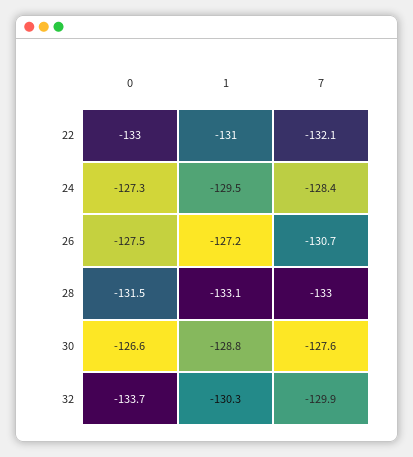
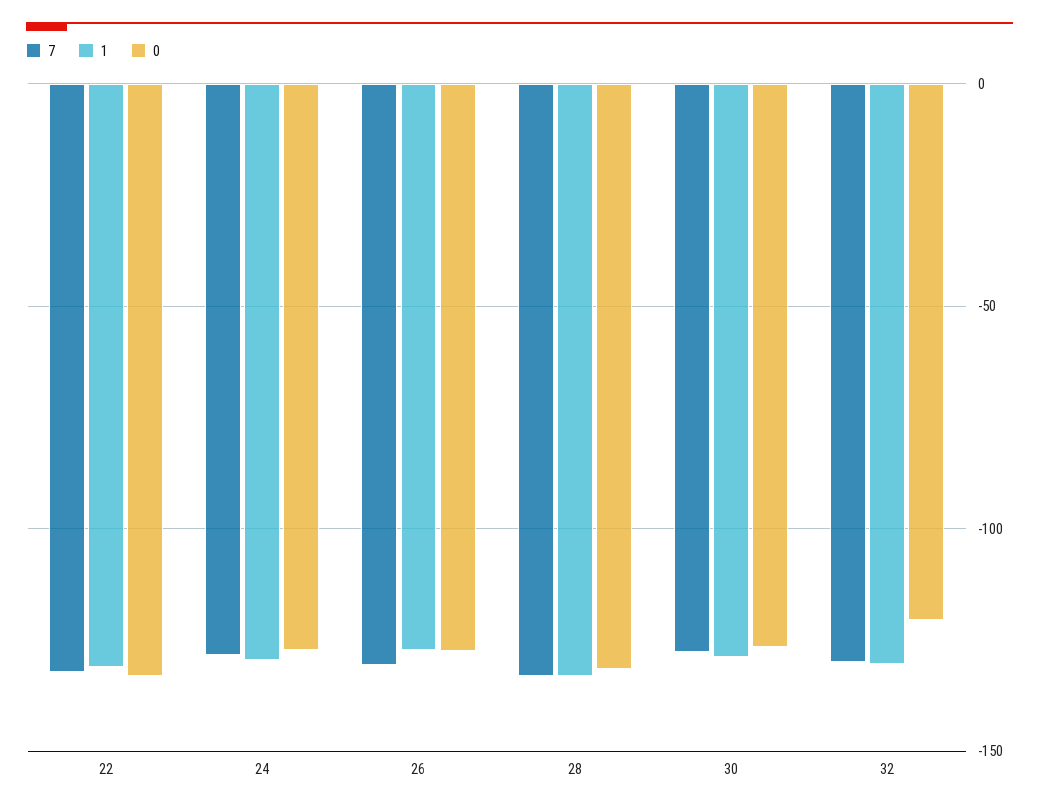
0, 32: -133.7 -> -120

